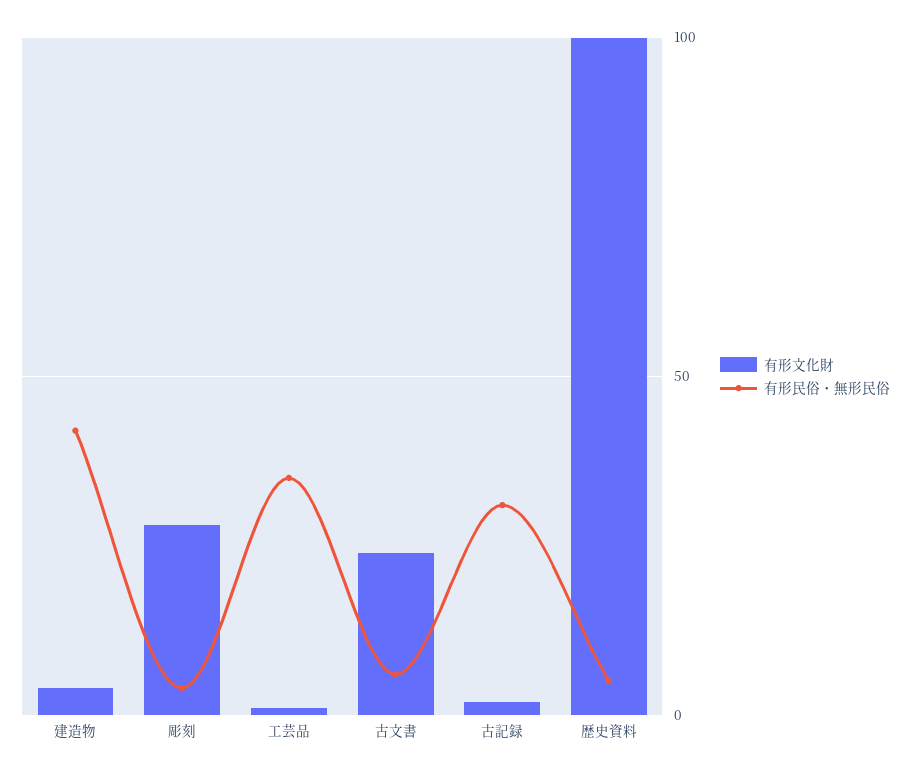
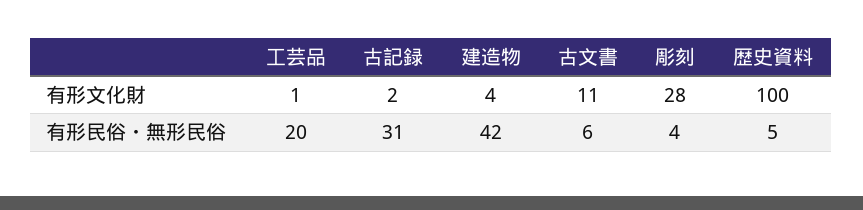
有形民俗・無形民俗, 工芸品: 35 -> 20
有形文化財, 古文書: 25 -> 11

